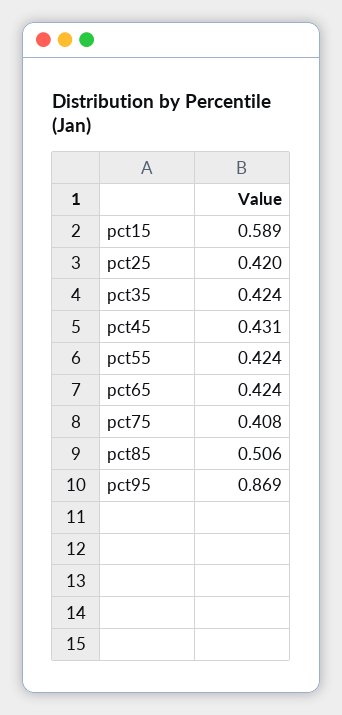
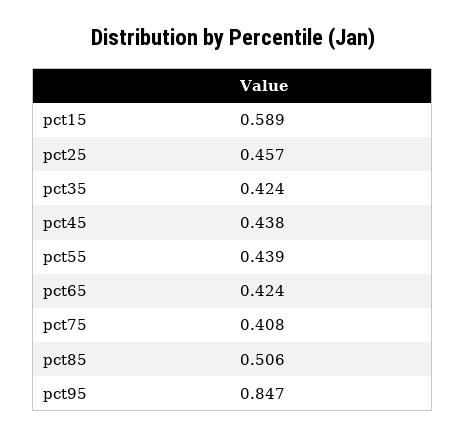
pct25: 0.42 -> 0.457
pct45: 0.431 -> 0.438
pct55: 0.424 -> 0.439
pct95: 0.869 -> 0.847

